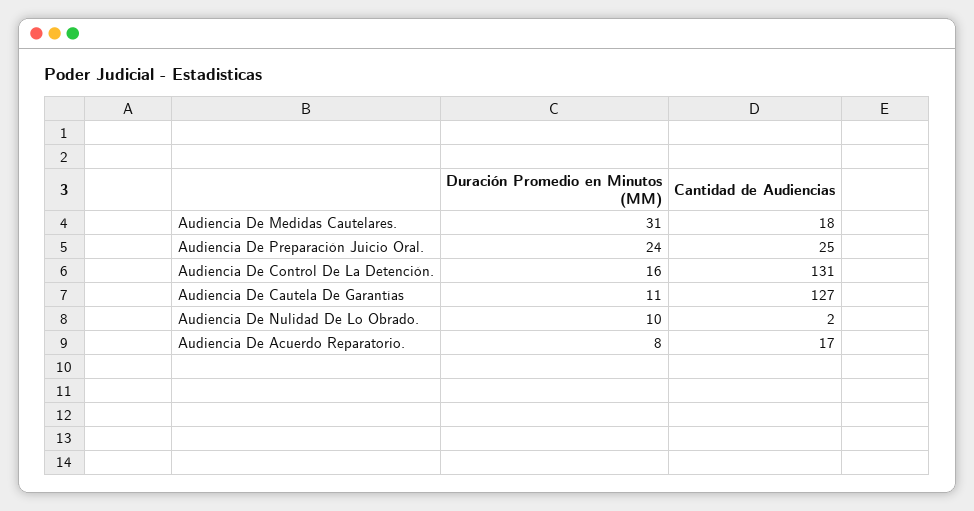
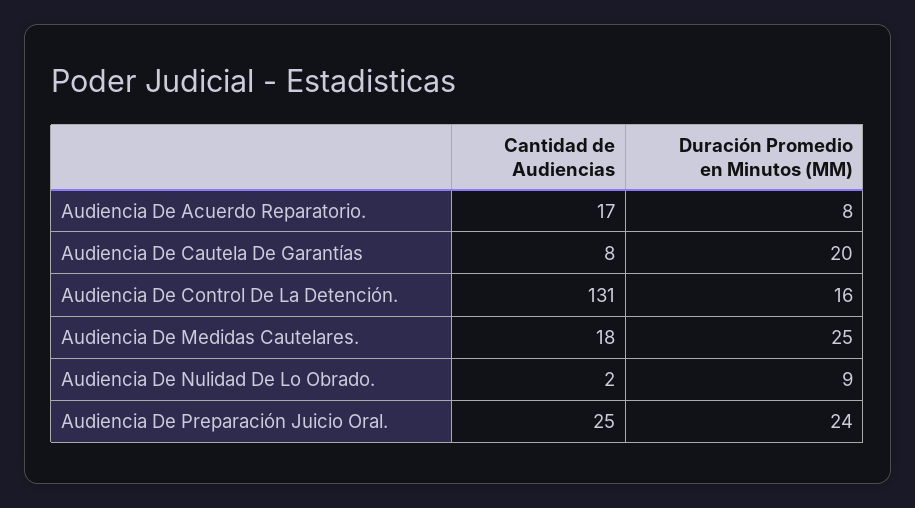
Duración Promedio en Minutos (MM), Audiencia De Medidas Cautelares.: 31 -> 25
Duración Promedio en Minutos (MM), Audiencia De Cautela De Garantías: 11 -> 20
Cantidad de Audiencias, Audiencia De Cautela De Garantías: 127 -> 8
Duración Promedio en Minutos (MM), Audiencia De Nulidad De Lo Obrado.: 10 -> 9

